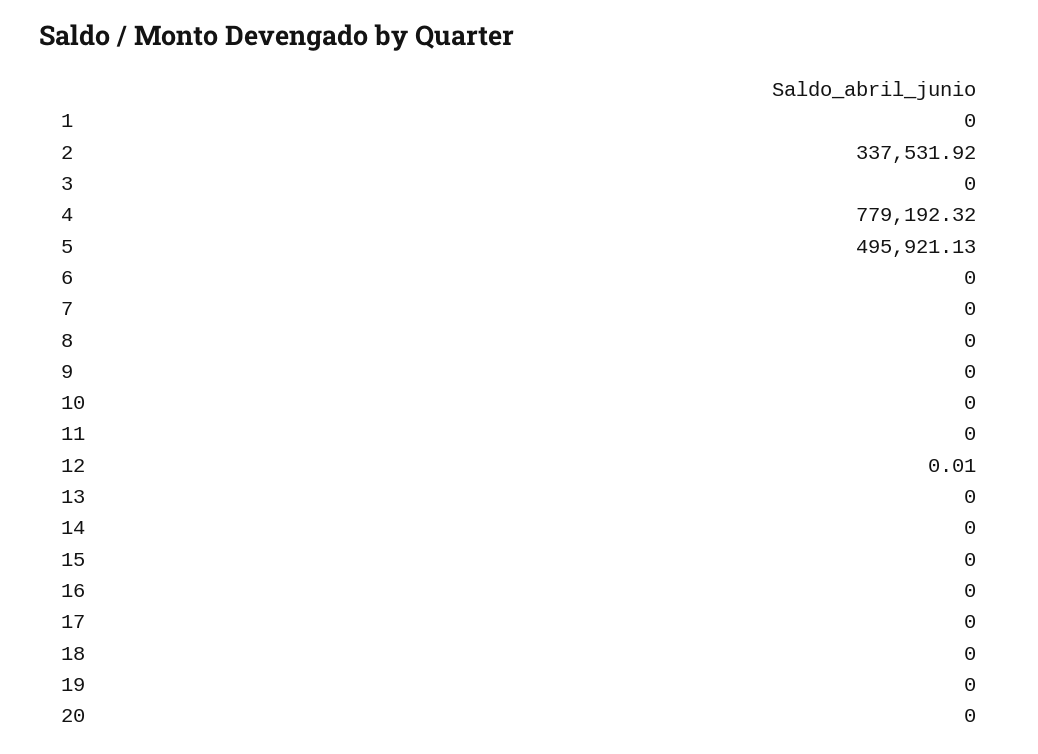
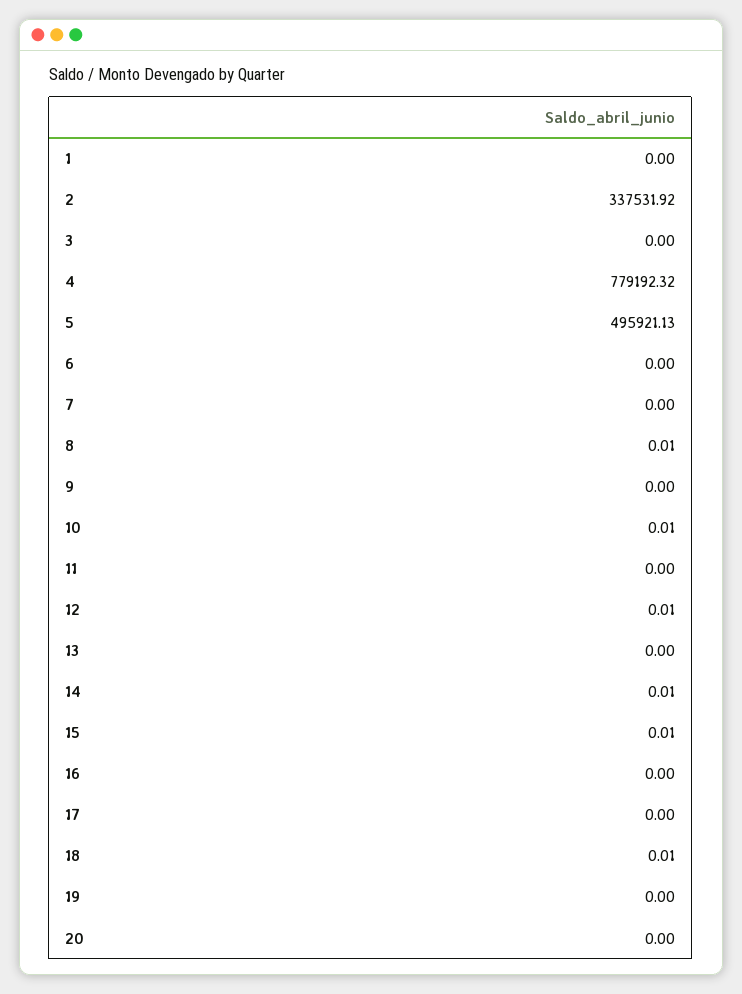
8: 0 -> 0.01
10: 0 -> 0.01
14: 0 -> 0.01
15: 0 -> 0.01
18: 0 -> 0.01

